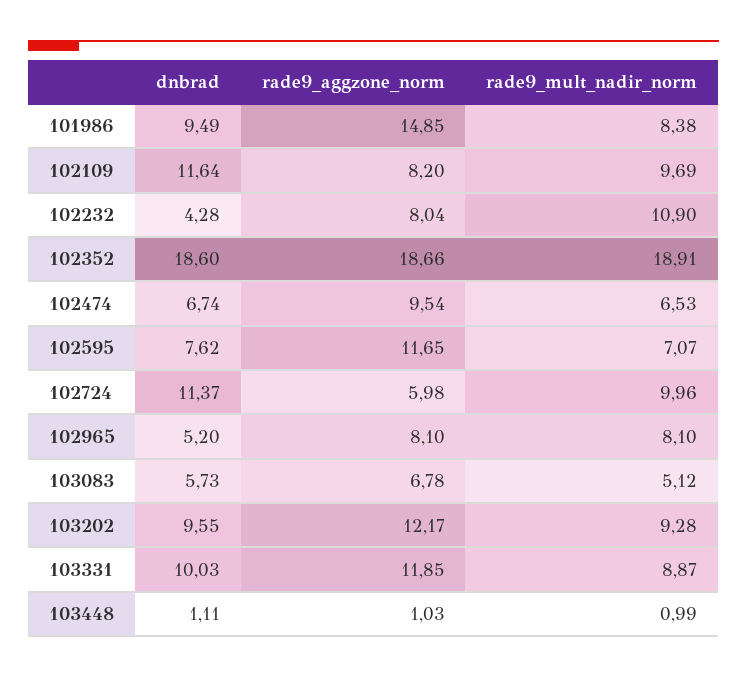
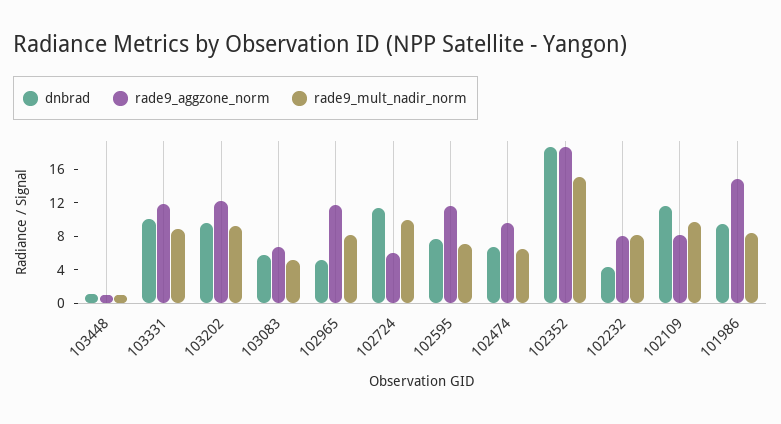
rade9_mult_nadir_norm, 102232: 10.9 -> 8
rade9_mult_nadir_norm, 102352: 18.91 -> 15
rade9_aggzone_norm, 102965: 8.1 -> 12

